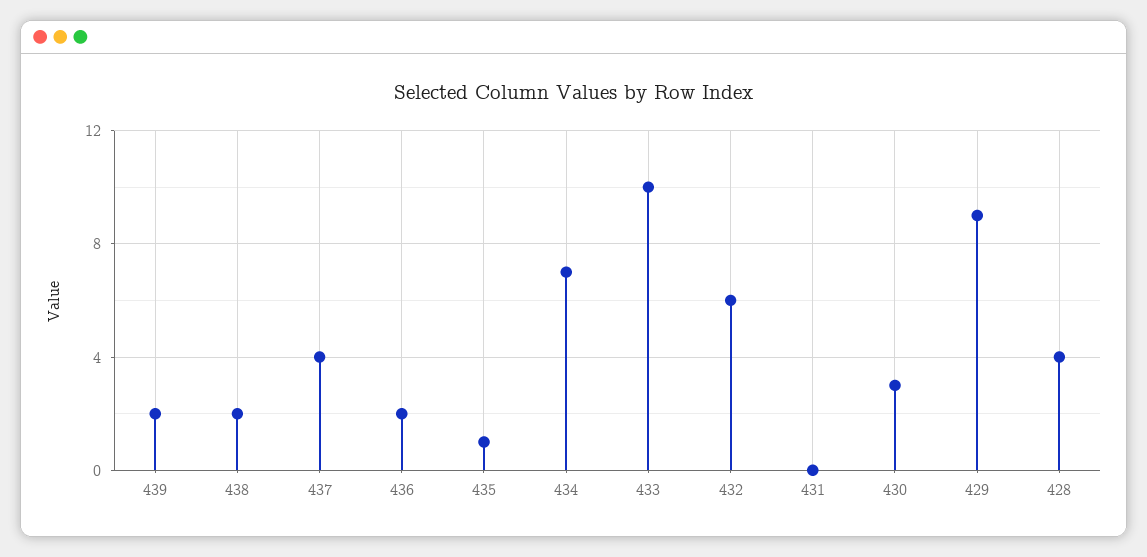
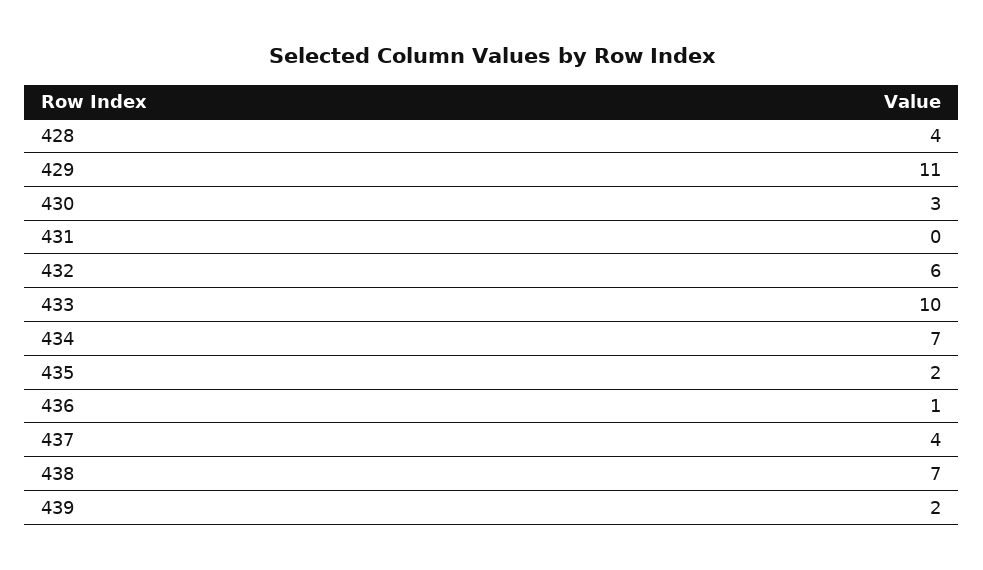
438: 2 -> 7
436: 2 -> 1
435: 1 -> 2
429: 9 -> 11

